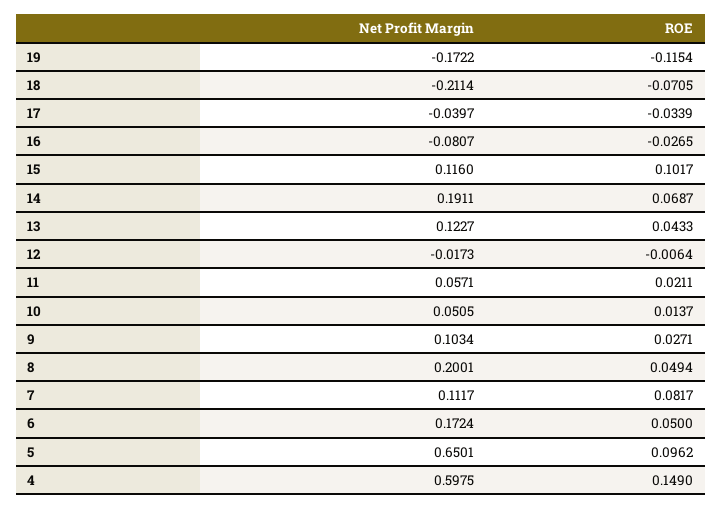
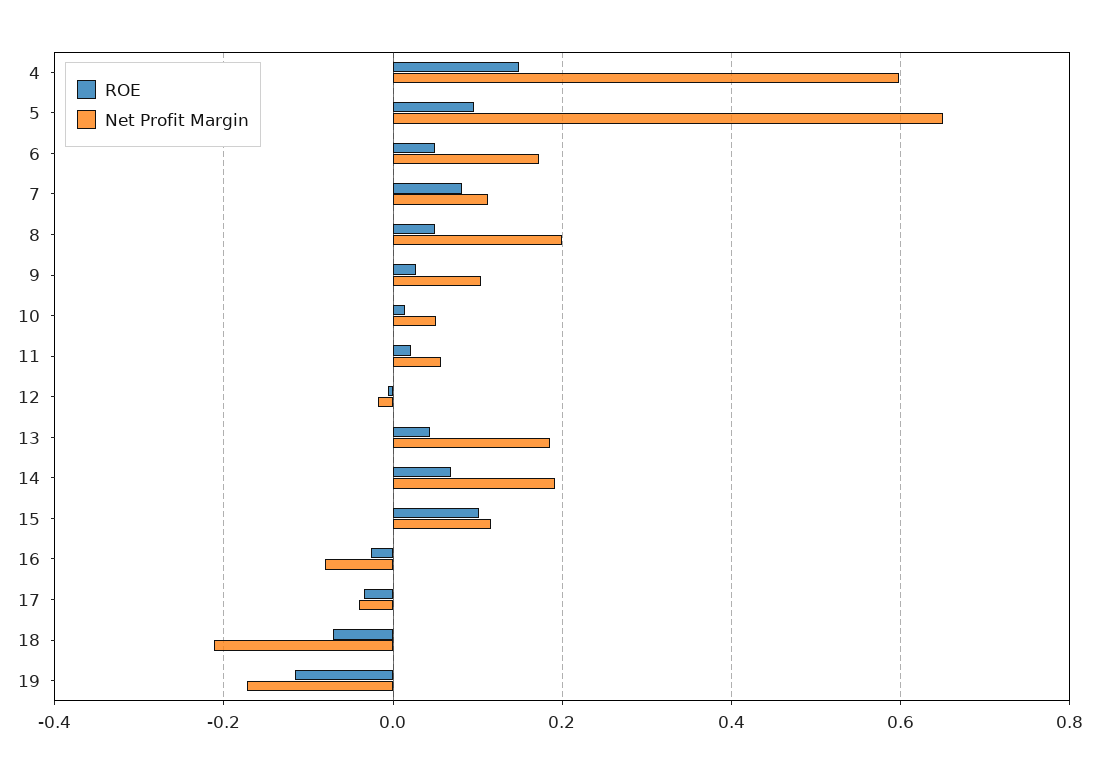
Net Profit Margin, 13: 0.1227 -> 0.18

